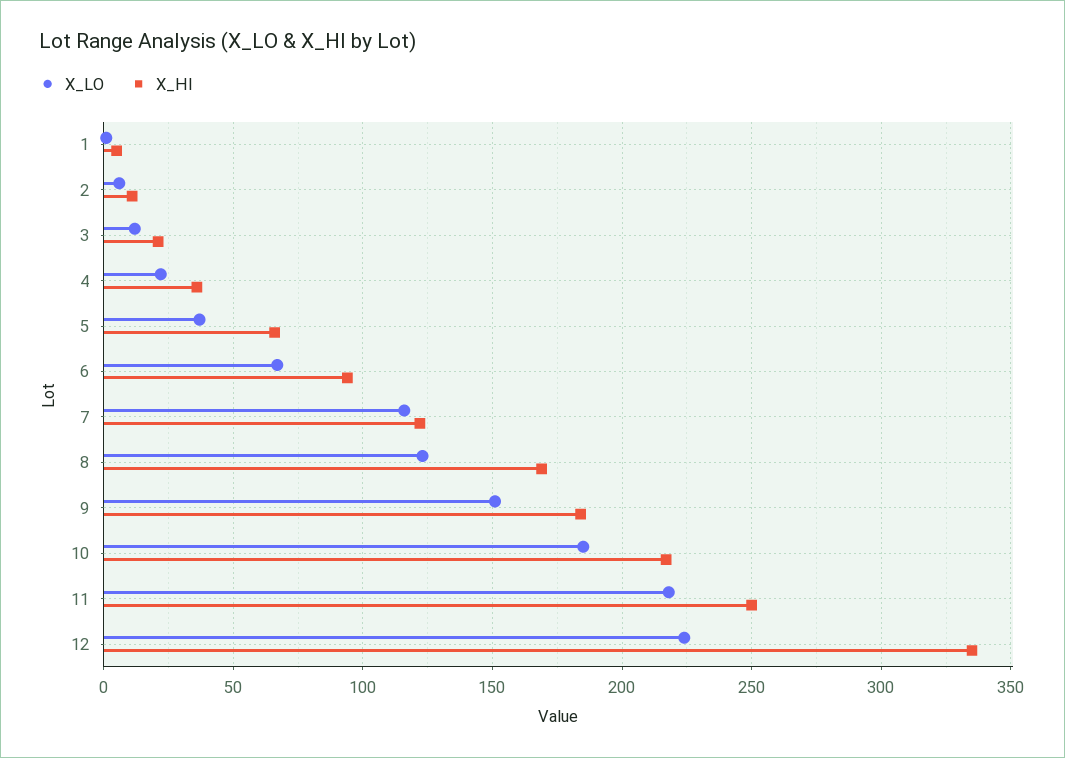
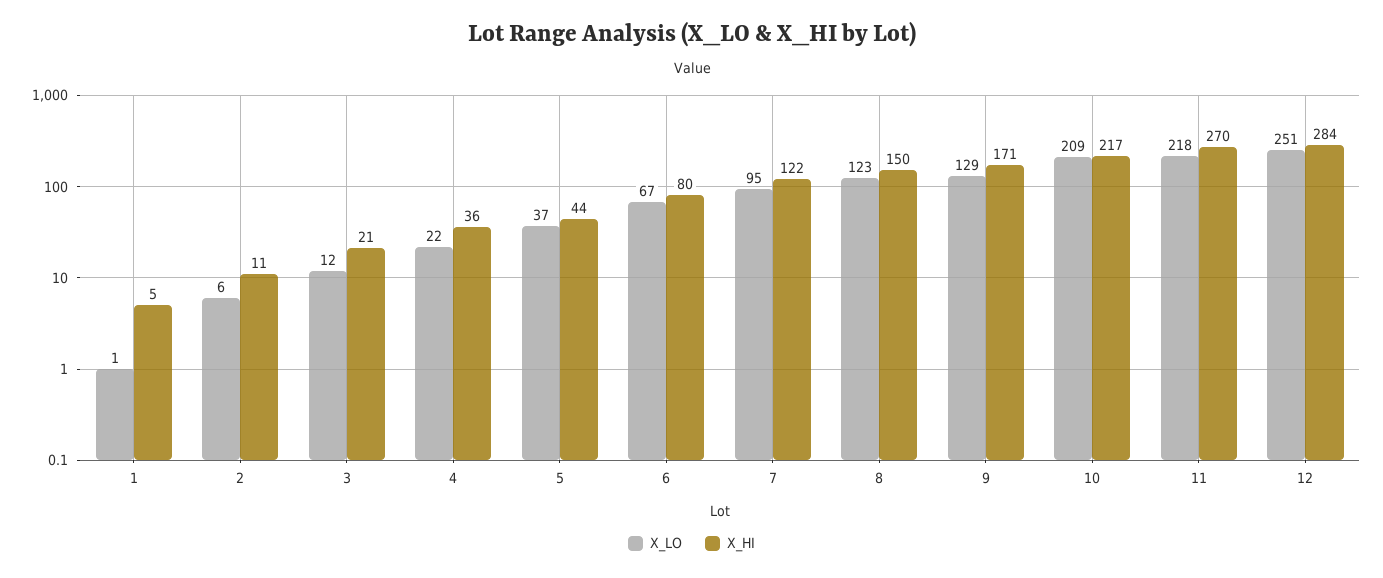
X_HI, 5: 65 -> 44
X_HI, 6: 95 -> 80
X_LO, 7: 115 -> 95
X_HI, 8: 170 -> 150
X_LO, 9: 150 -> 129
X_HI, 9: 185 -> 171
X_LO, 10: 185 -> 209
X_HI, 11: 250 -> 270
X_LO, 12: 225 -> 251
X_HI, 12: 335 -> 284

